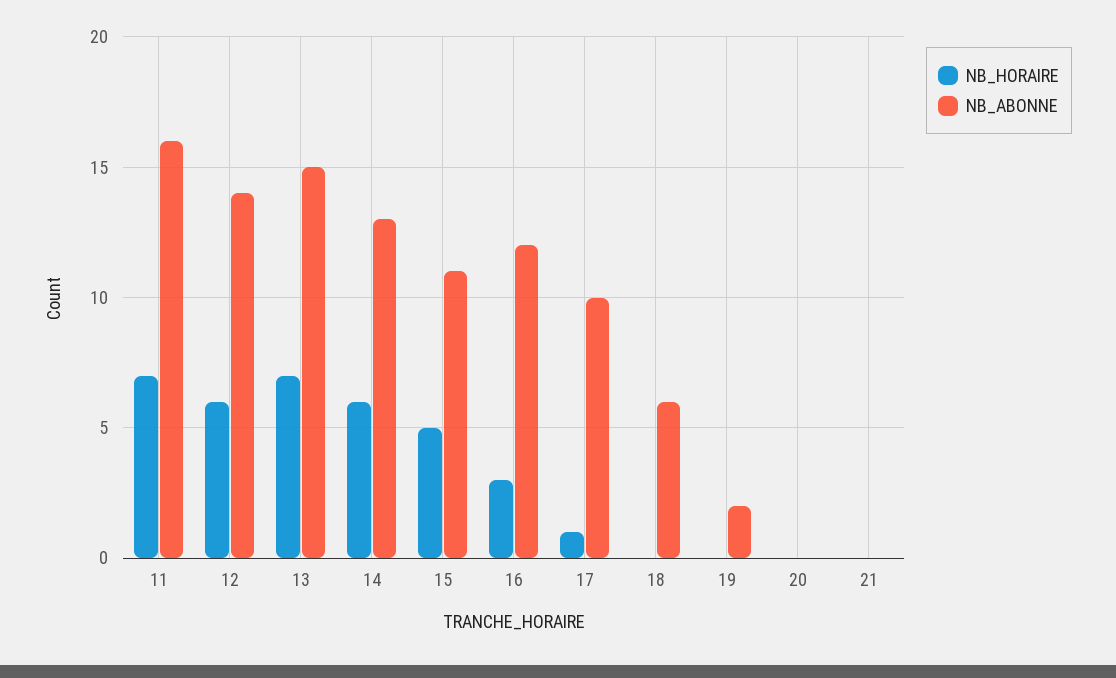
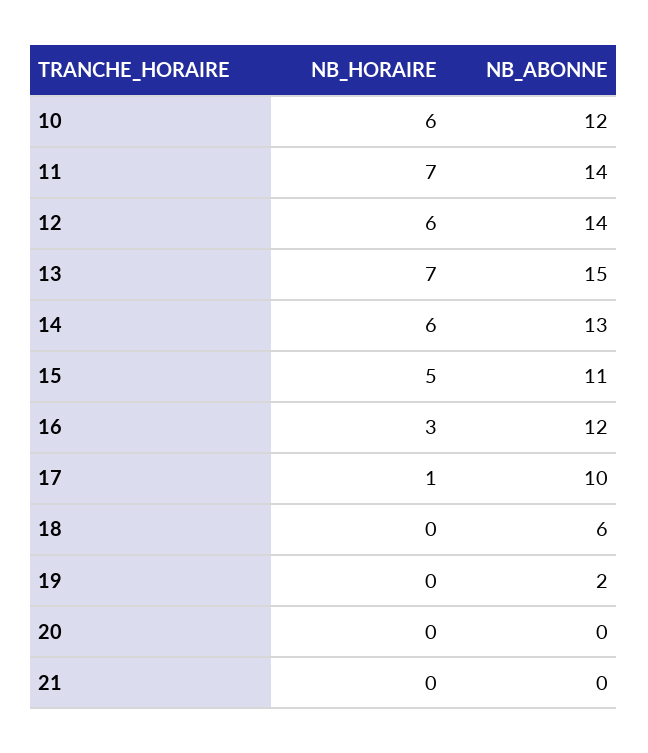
NB_ABONNE, 11: 16 -> 14
NB_HORAIRE, 10: none -> 6
NB_ABONNE, 10: none -> 12

